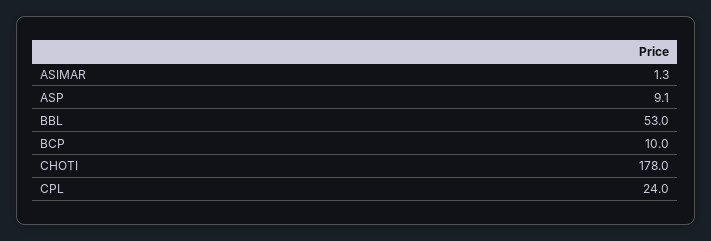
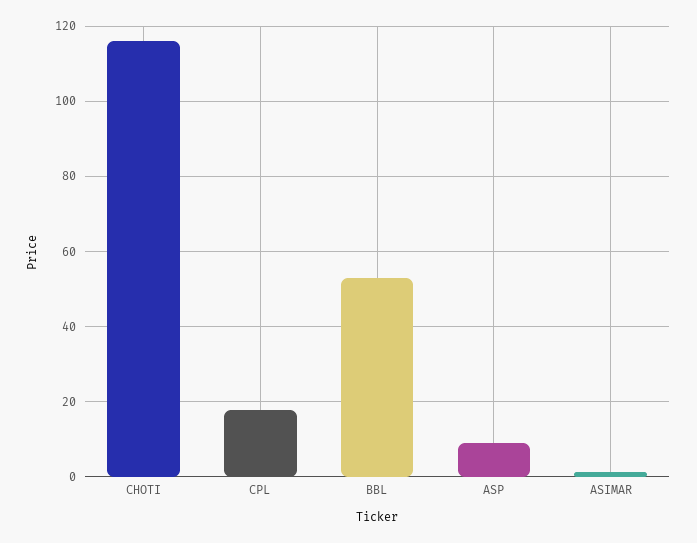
BCP: 10 -> none
CHOTI: 178 -> 116
CPL: 24 -> 18

